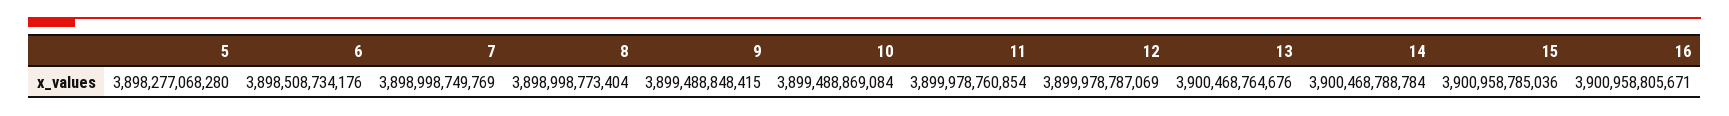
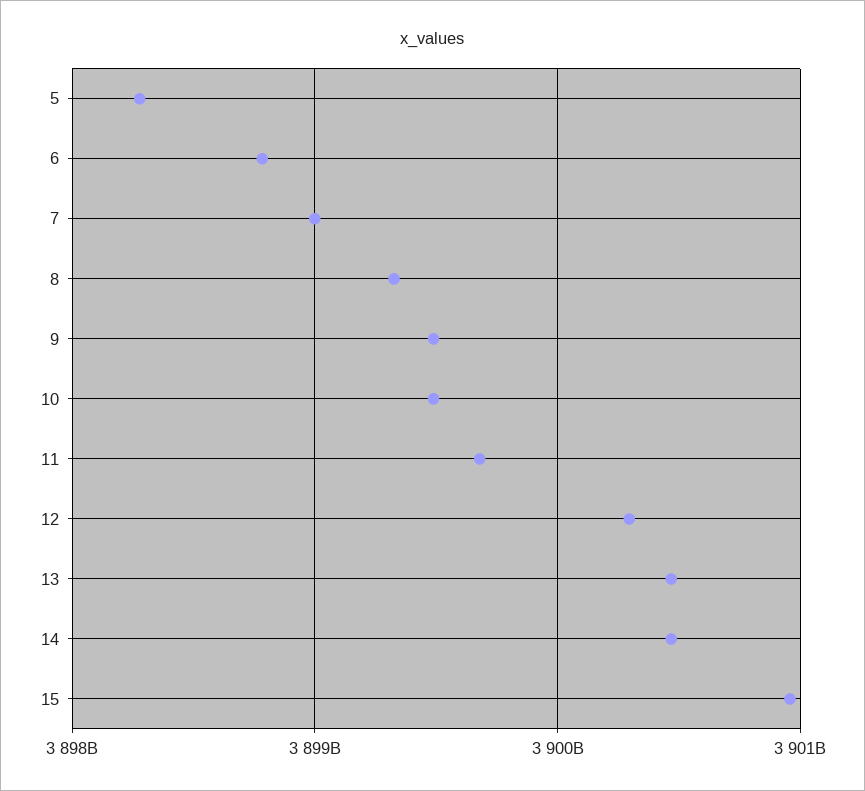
6: 3898508734176 -> 3898800000000
8: 3898998773404 -> 3899300000000
11: 3899978760854 -> 3899700000000
12: 3899978787069 -> 3900300000000
16: 3900958805671 -> none

